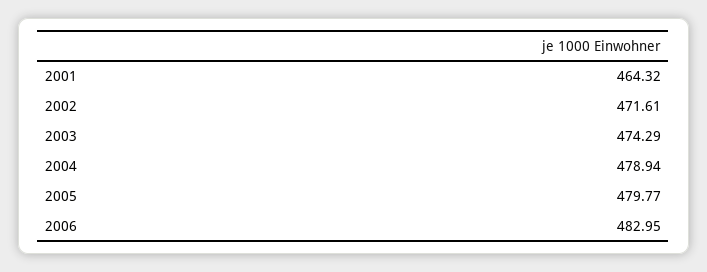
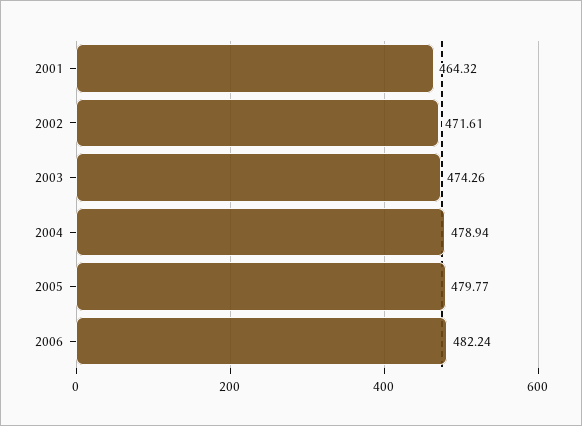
2003: 474.29 -> 474.26
2006: 482.95 -> 482.24

